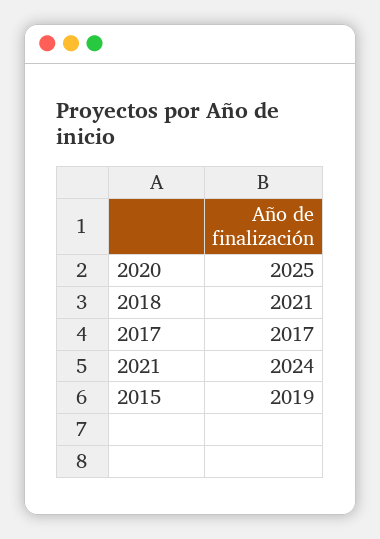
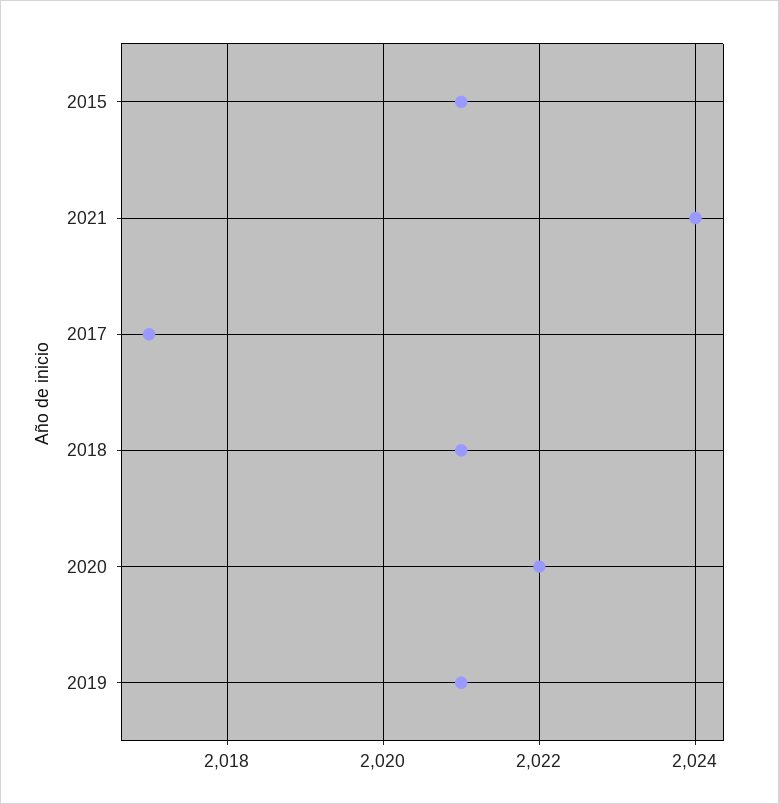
2020: 2025 -> 2022
2015: 2019 -> 2021
2019: none -> 2021

